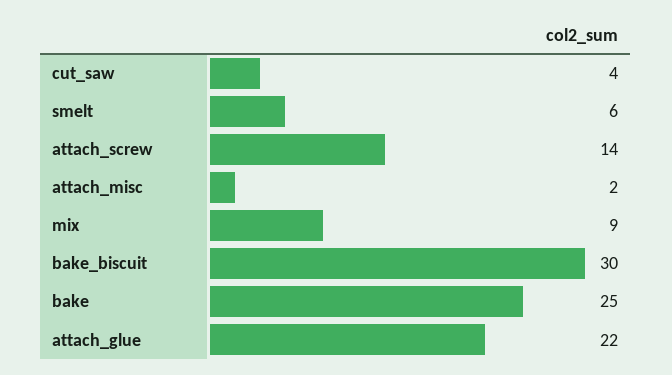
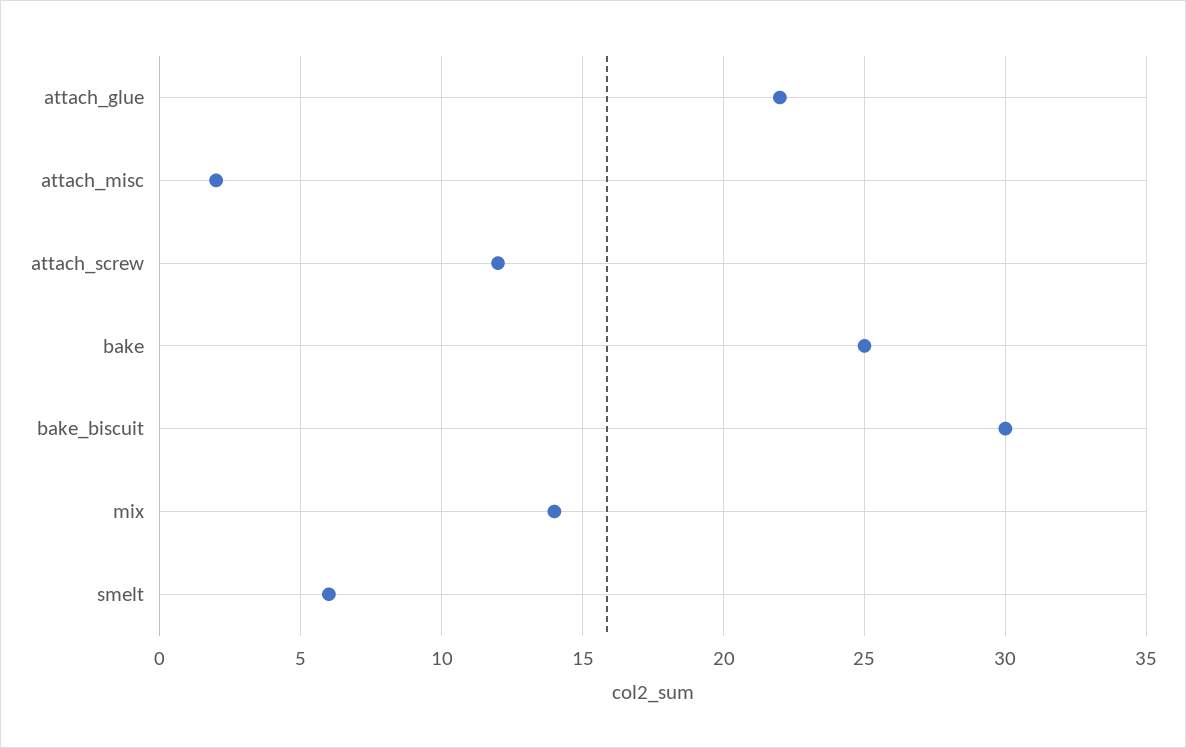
cut_saw: 4 -> none
attach_screw: 14 -> 12
mix: 9 -> 14

